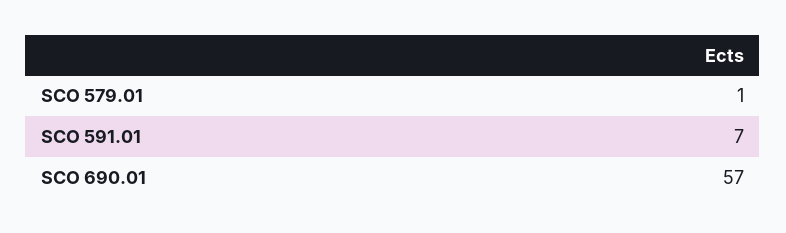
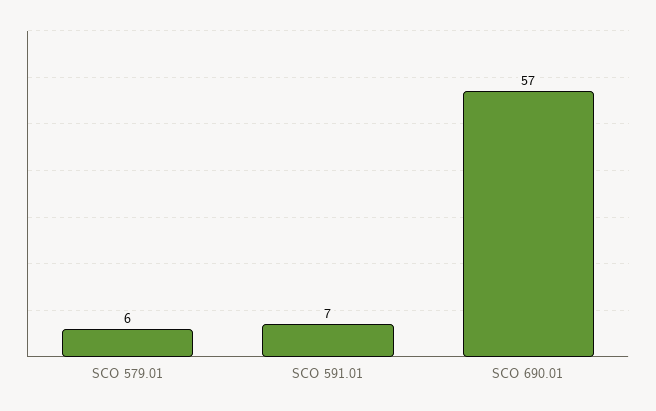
SCO 579.01: 1 -> 6

